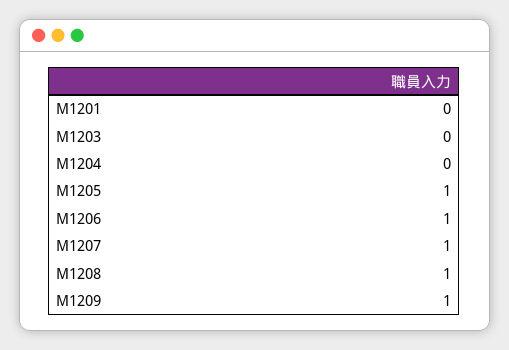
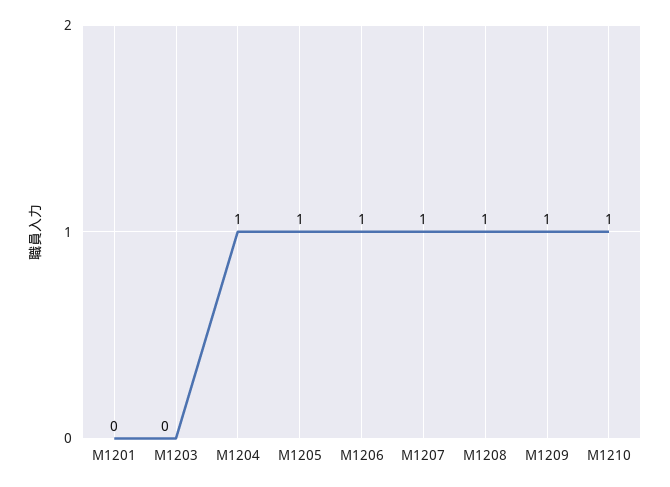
M1204: 0 -> 1
M1210: none -> 1

